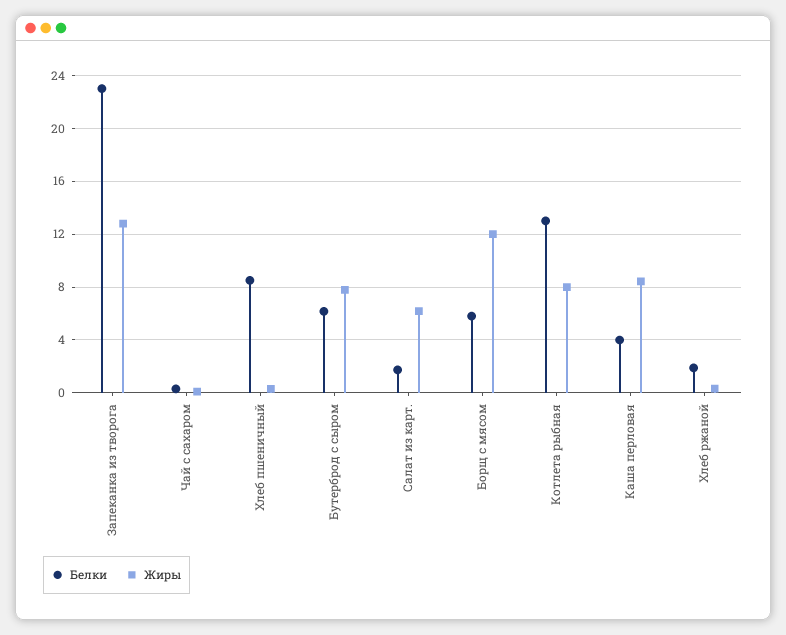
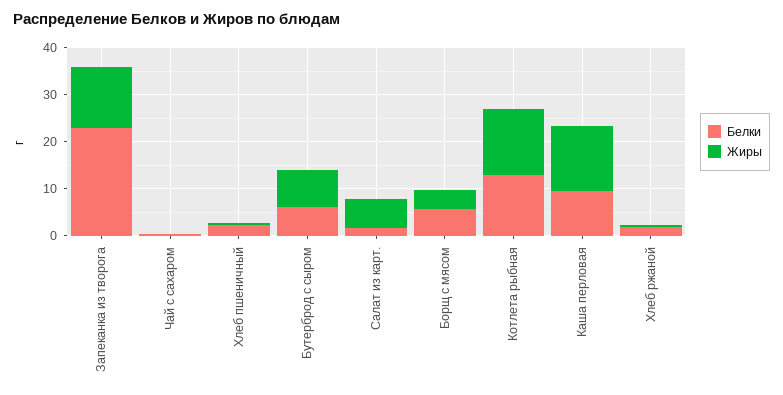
Белки, Хлеб пшеничный: 8.5 -> 2
Жиры, Борщ с мясом: 12 -> 4
Жиры, Котлета рыбная: 8 -> 14
Белки, Каша перловая: 4 -> 10
Жиры, Каша перловая: 8.5 -> 14

